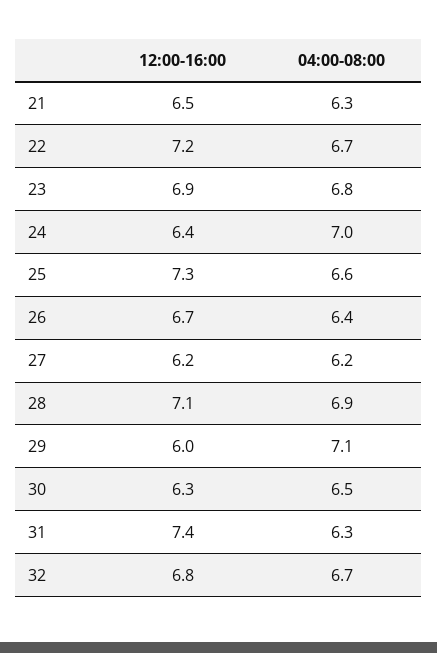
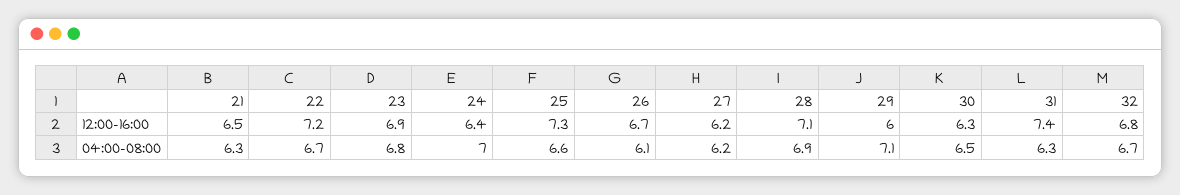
04:00-08:00, 26: 6.4 -> 6.1

